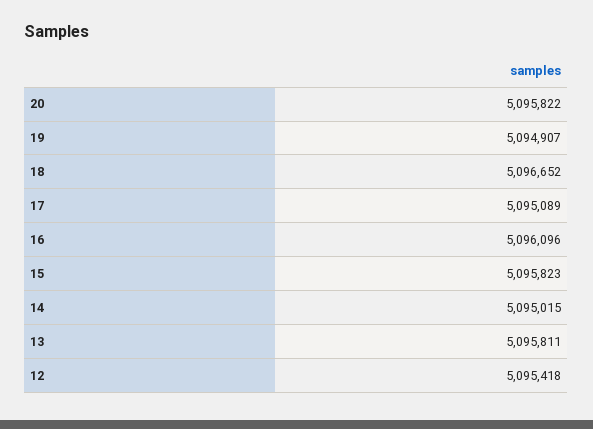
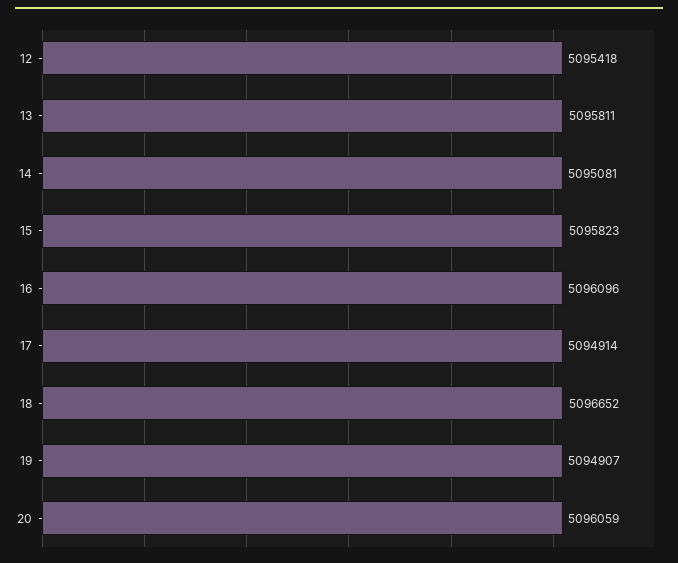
20: 5095822 -> 5096059
17: 5095089 -> 5094914
14: 5095015 -> 5095081

